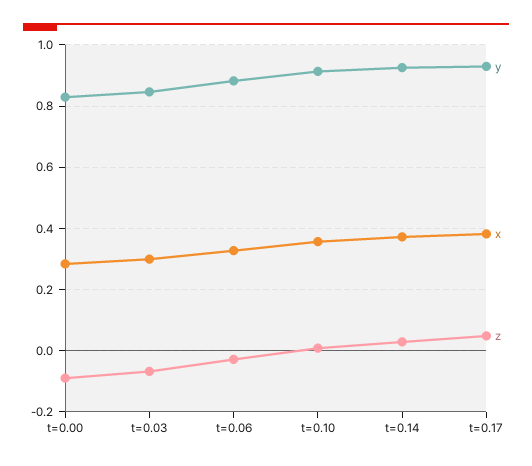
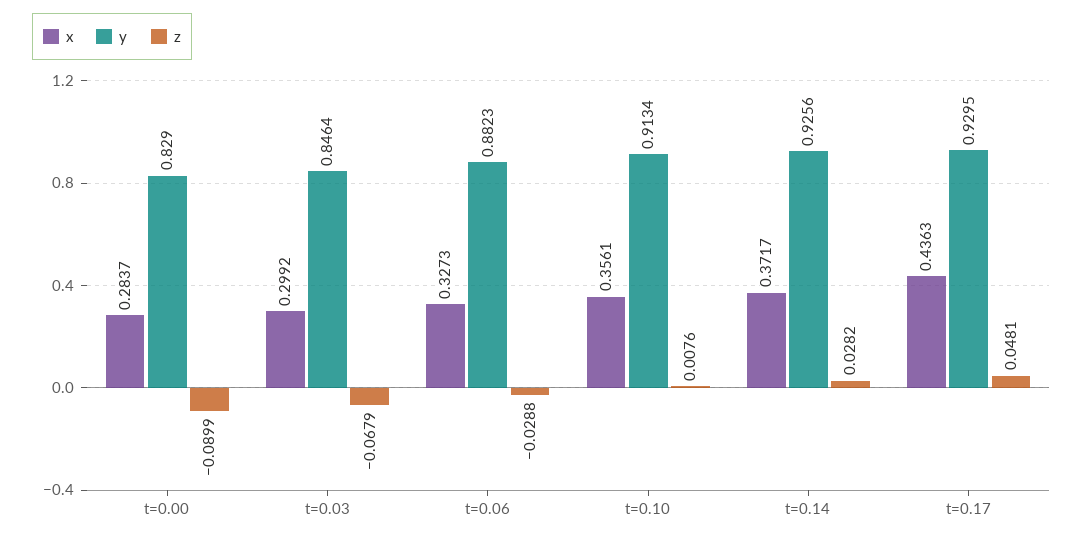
x, t=0.17: 0.38 -> 0.4363

